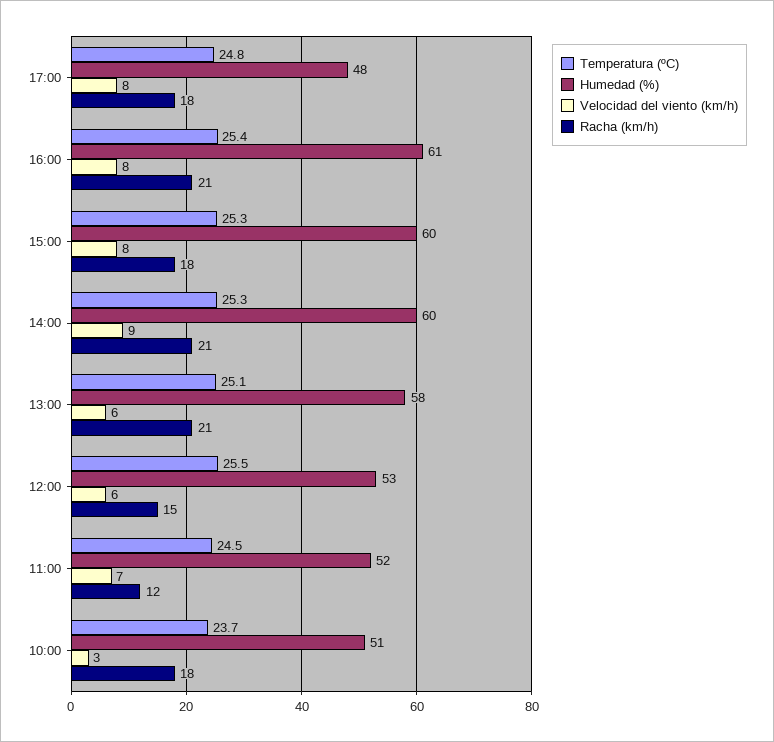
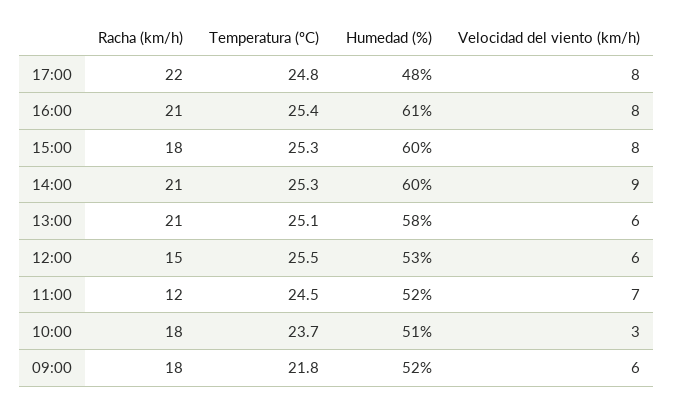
Racha (km/h), 17:00: 18 -> 22
Racha (km/h), 09:00: none -> 18
Temperatura (ºC), 09:00: none -> 21.8
Humedad (%), 09:00: none -> 52
Velocidad del viento (km/h), 09:00: none -> 6

